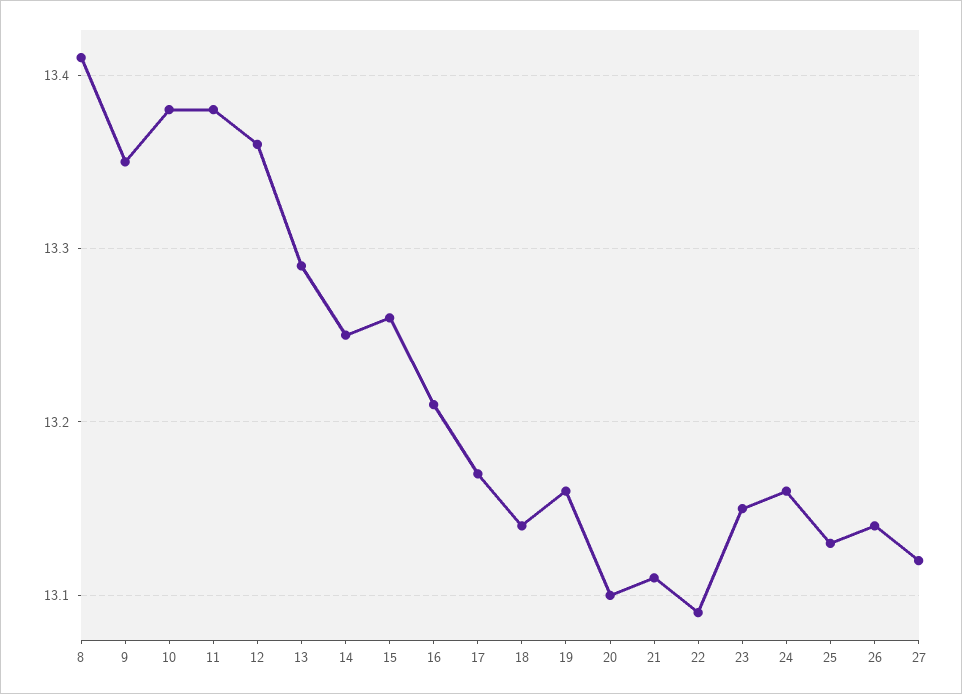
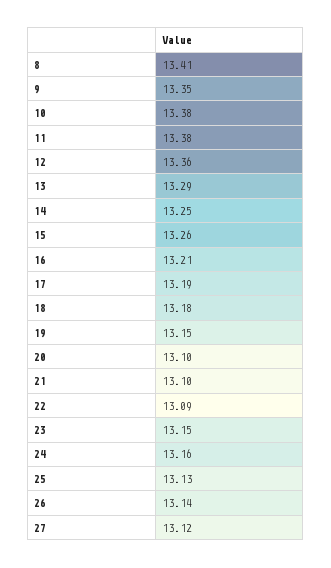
17: 13.17 -> 13.19
18: 13.14 -> 13.18
19: 13.16 -> 13.15
21: 13.11 -> 13.1

